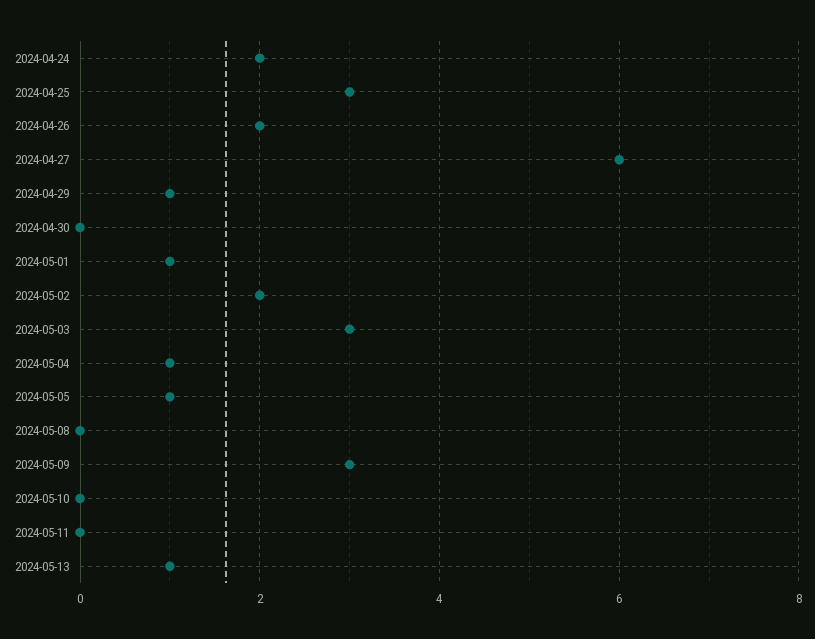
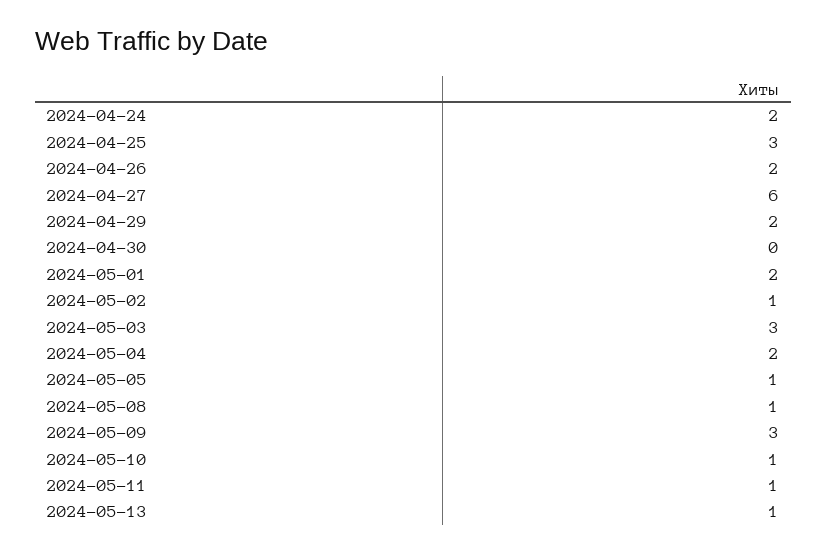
2024-04-29: 1 -> 2
2024-05-01: 1 -> 2
2024-05-02: 2 -> 1
2024-05-04: 1 -> 2
2024-05-08: 0 -> 1
2024-05-10: 0 -> 1
2024-05-11: 0 -> 1

